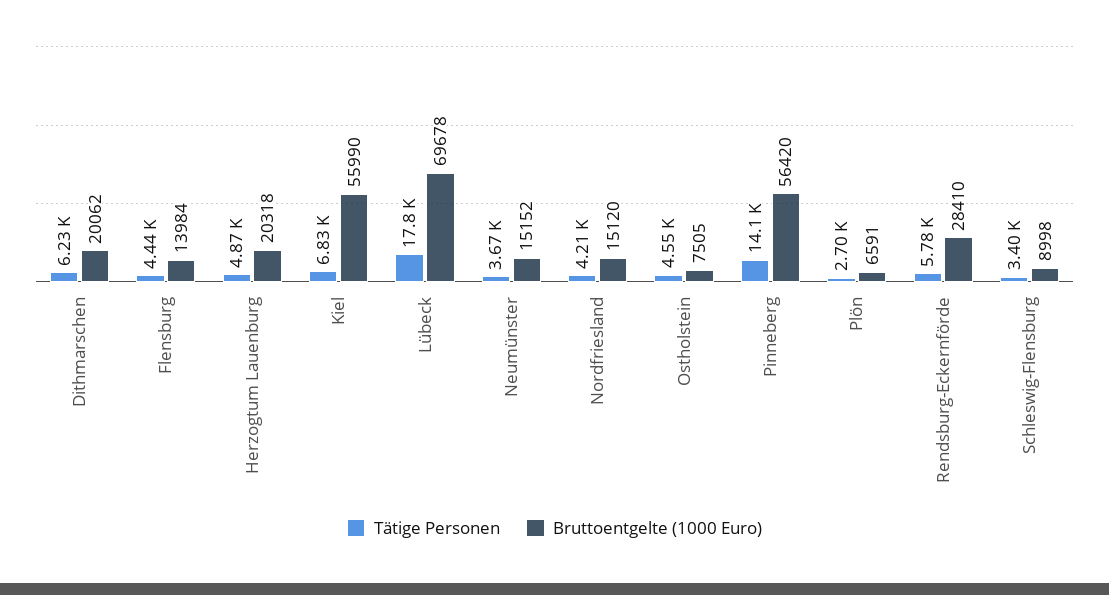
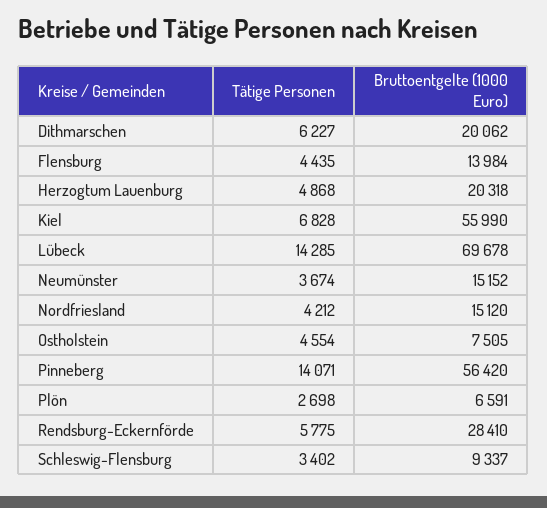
Tätige Personen, Lübeck: 17800 -> 14285
Bruttoentgelte (1000 Euro), Schleswig-Flensburg: 8998 -> 9337

